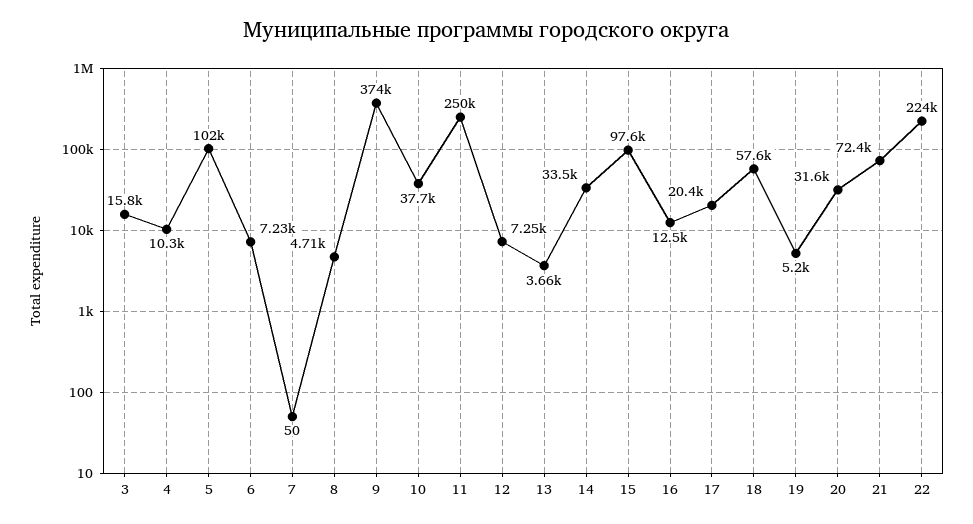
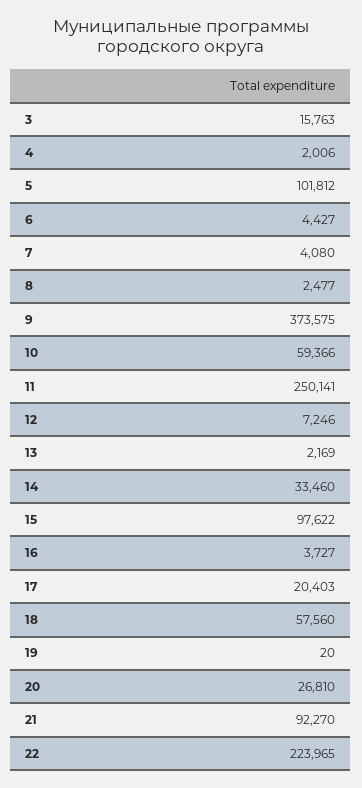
4: 10300 -> 2006
6: 7230 -> 4427
7: 50 -> 4080
8: 4710 -> 2477
10: 37700 -> 59366
13: 3660 -> 2169
16: 12500 -> 3727
19: 5200 -> 20
20: 31600 -> 26810
21: 72400 -> 92270

